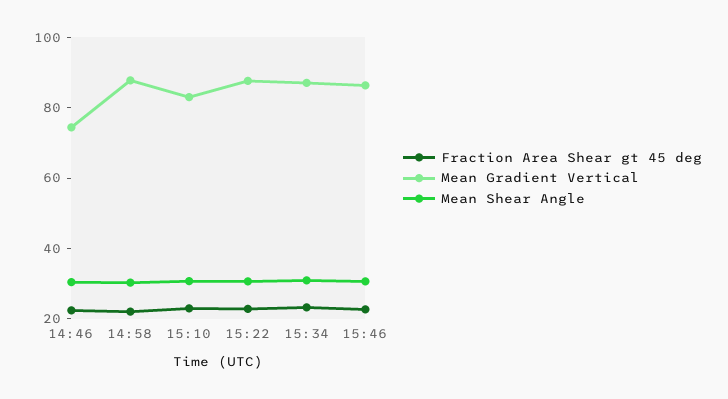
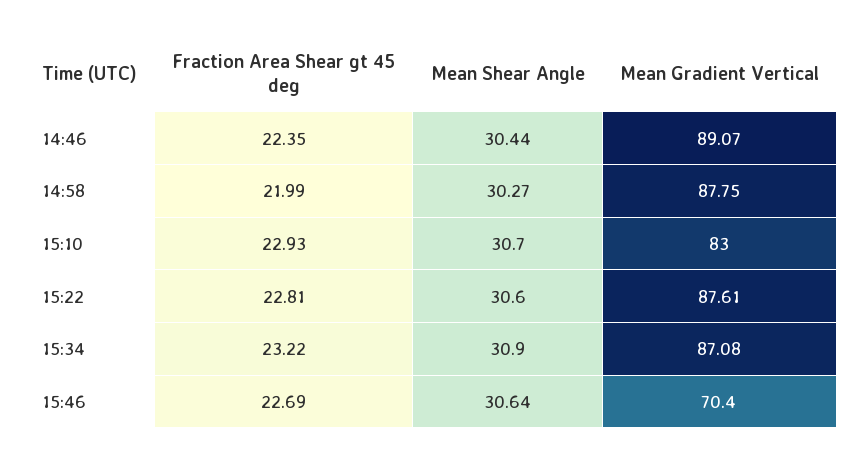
Mean Gradient Vertical, 14:46: 75 -> 89.07
Mean Gradient Vertical, 15:46: 85 -> 70.4

